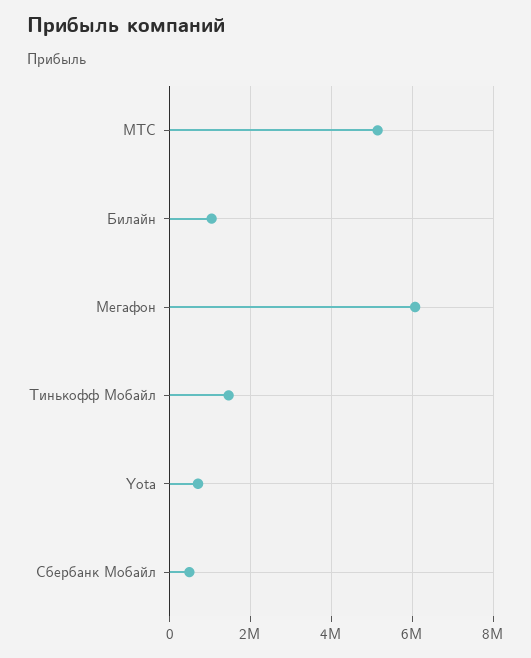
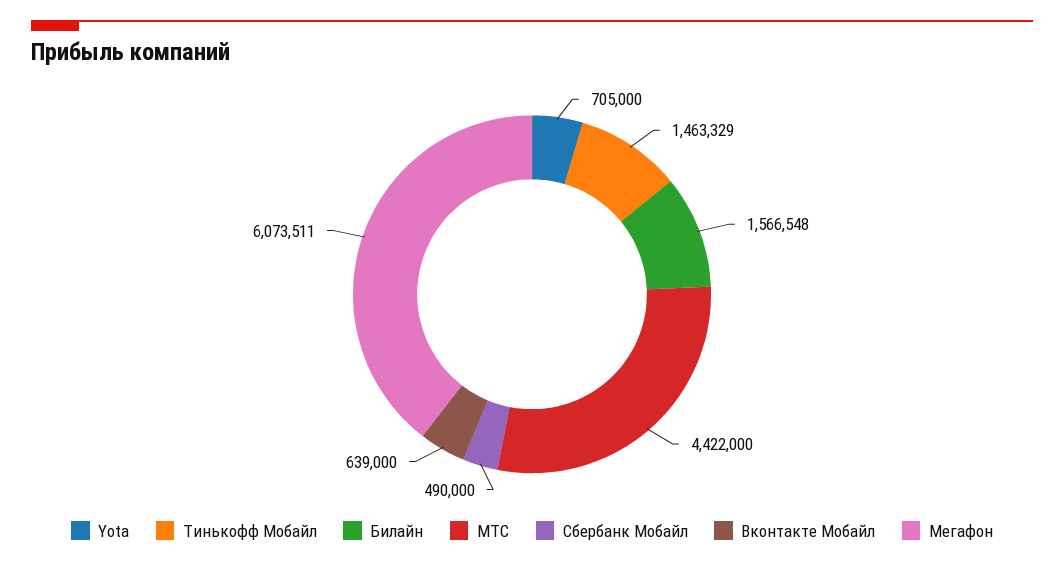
МТС: 5200000 -> 4422000
Билайн: 1000000 -> 1566548
Вконтакте Мобайл: none -> 639000

